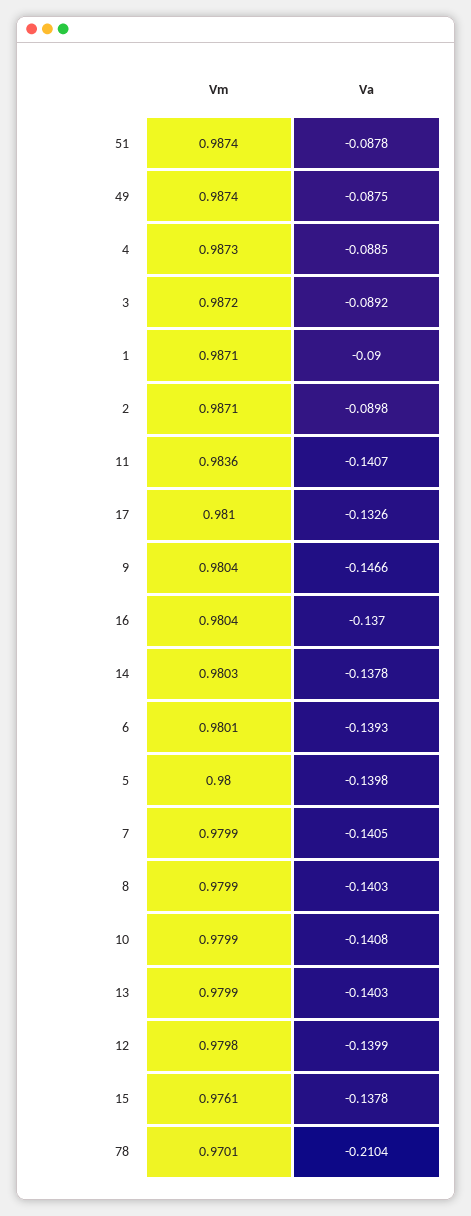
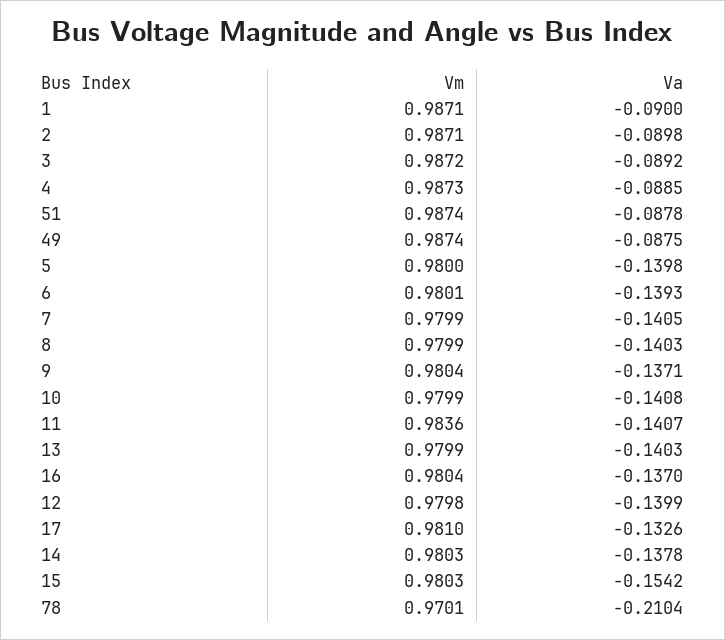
Va, 9: -0.1466 -> -0.1371
Vm, 15: 0.9761 -> 0.9803
Va, 15: -0.1378 -> -0.1542

